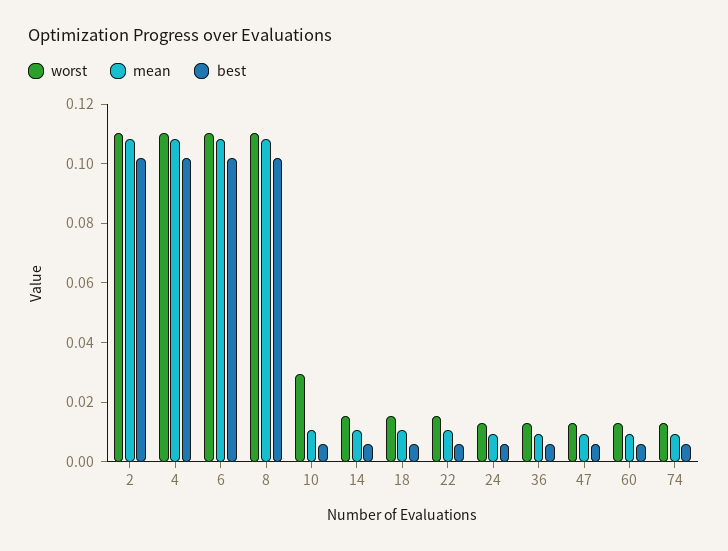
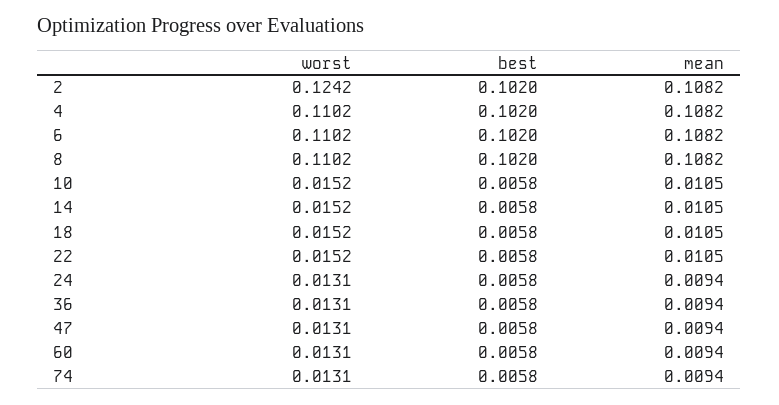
worst, 2: 0.11 -> 0.1242
worst, 10: 0.03 -> 0.0152

